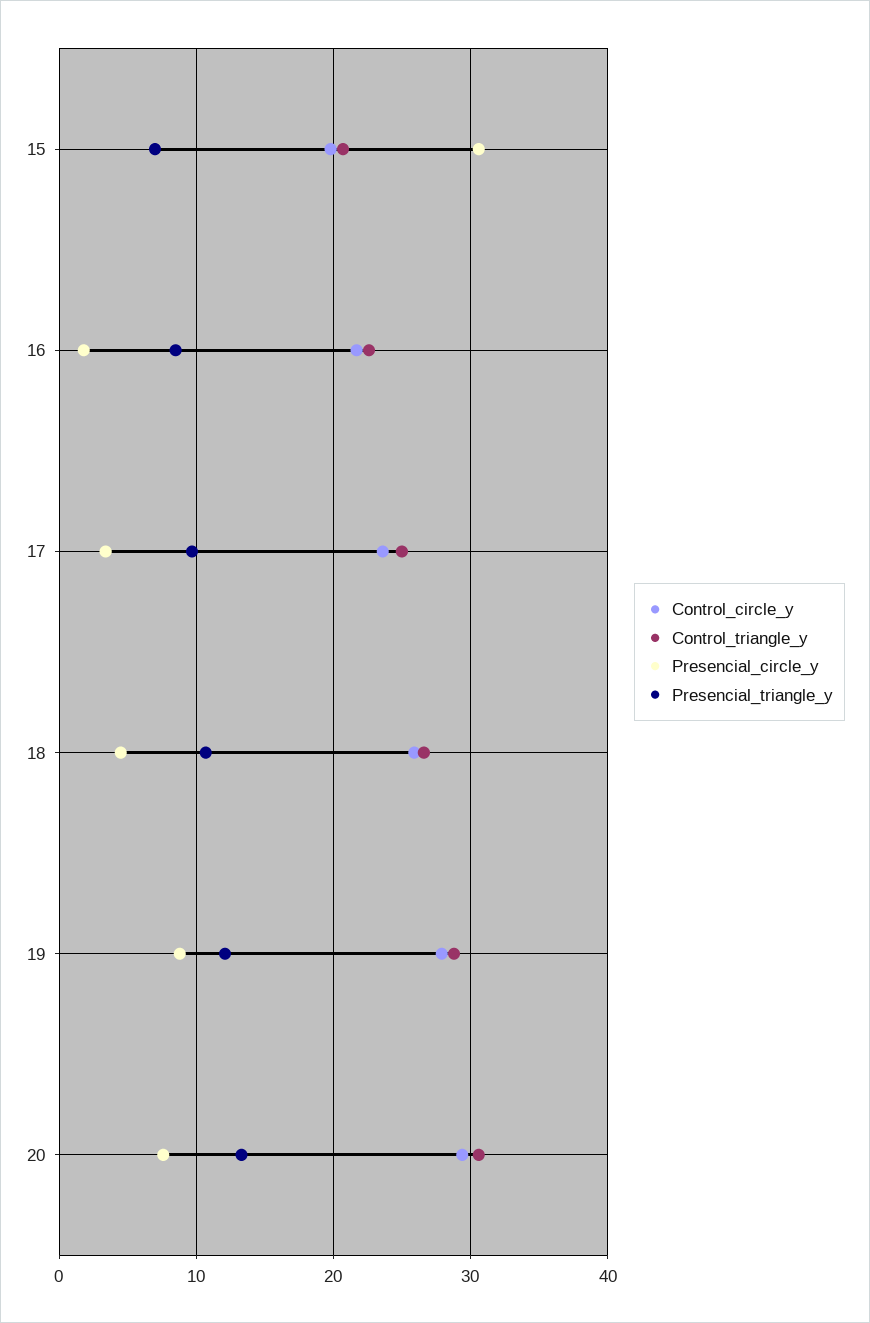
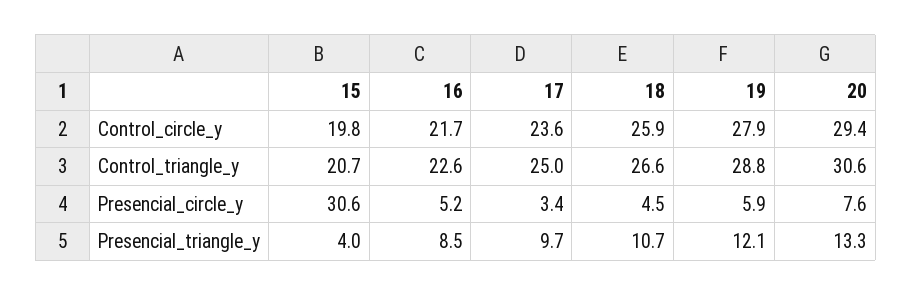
Presencial_triangle_y, 15: 7 -> 4
Presencial_circle_y, 16: 2 -> 5.2
Presencial_circle_y, 19: 9 -> 5.9

